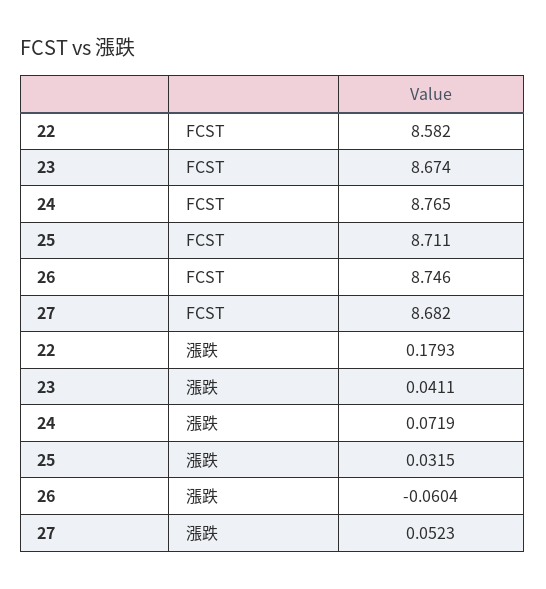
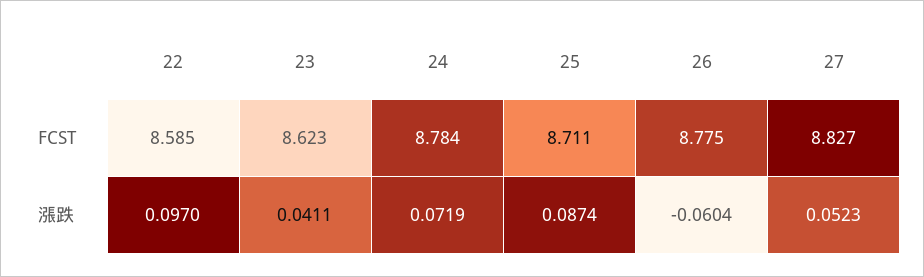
22, FCST: 8.582 -> 8.585
23, FCST: 8.674 -> 8.623
24, FCST: 8.765 -> 8.784
26, FCST: 8.746 -> 8.775
27, FCST: 8.682 -> 8.827
22, 漲跌: 0.1793 -> 0.097
25, 漲跌: 0.0315 -> 0.0874

